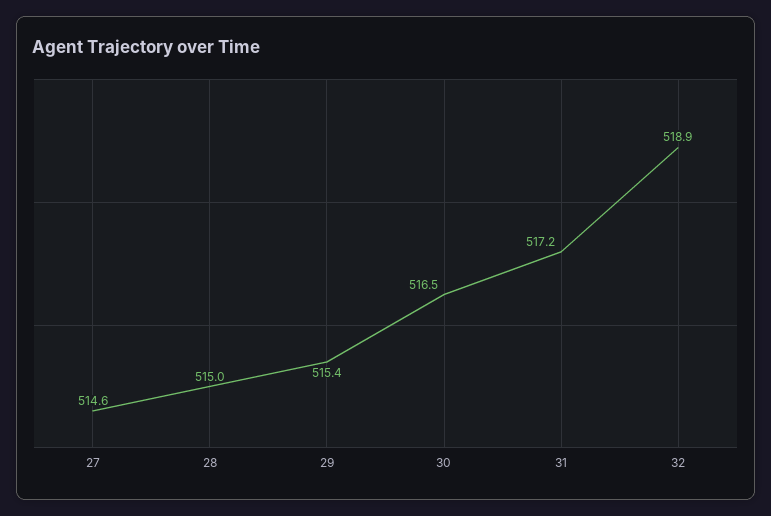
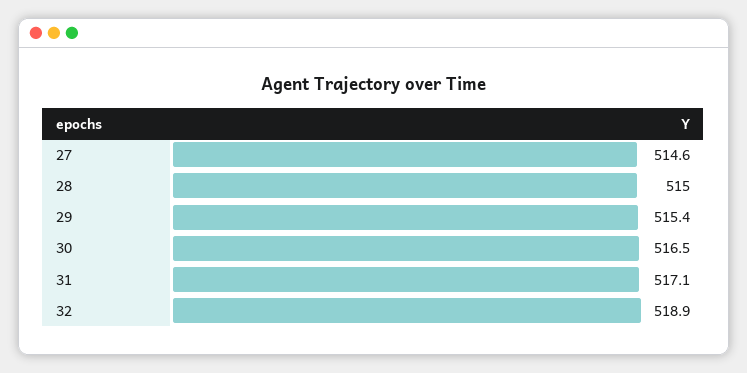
31: 517.2 -> 517.1

